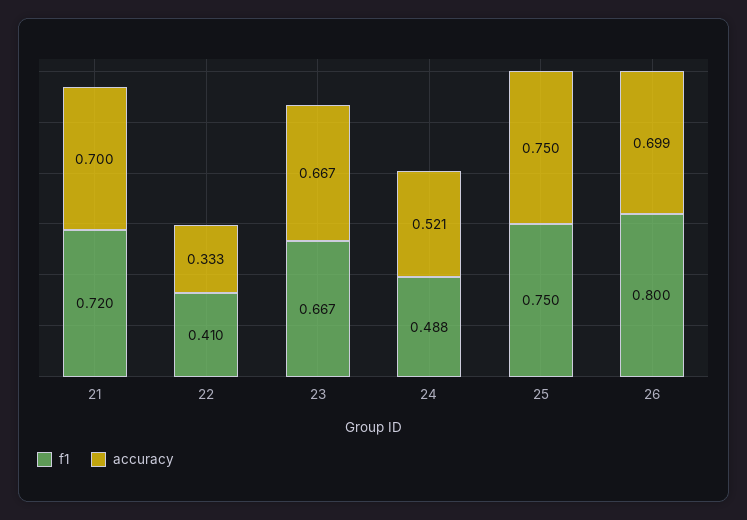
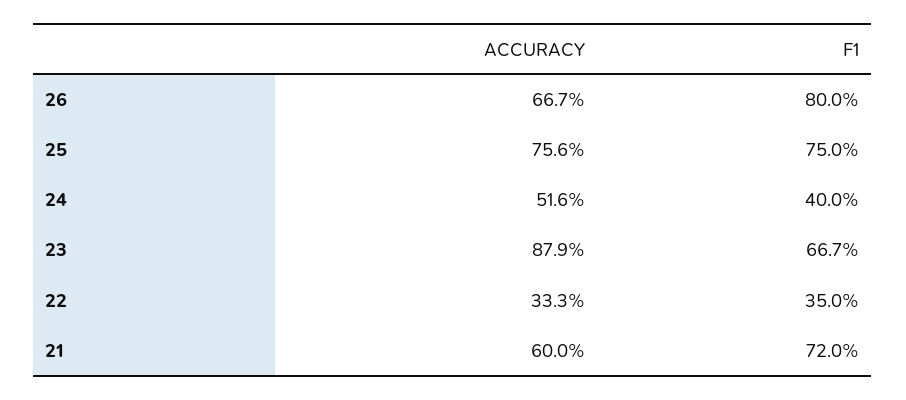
accuracy, 21: 0.7 -> 0.6
f1, 22: 0.41 -> 0.35
accuracy, 23: 0.667 -> 0.879
f1, 24: 0.488 -> 0.4
accuracy, 24: 0.521 -> 0.516
accuracy, 25: 0.75 -> 0.756
accuracy, 26: 0.699 -> 0.667

